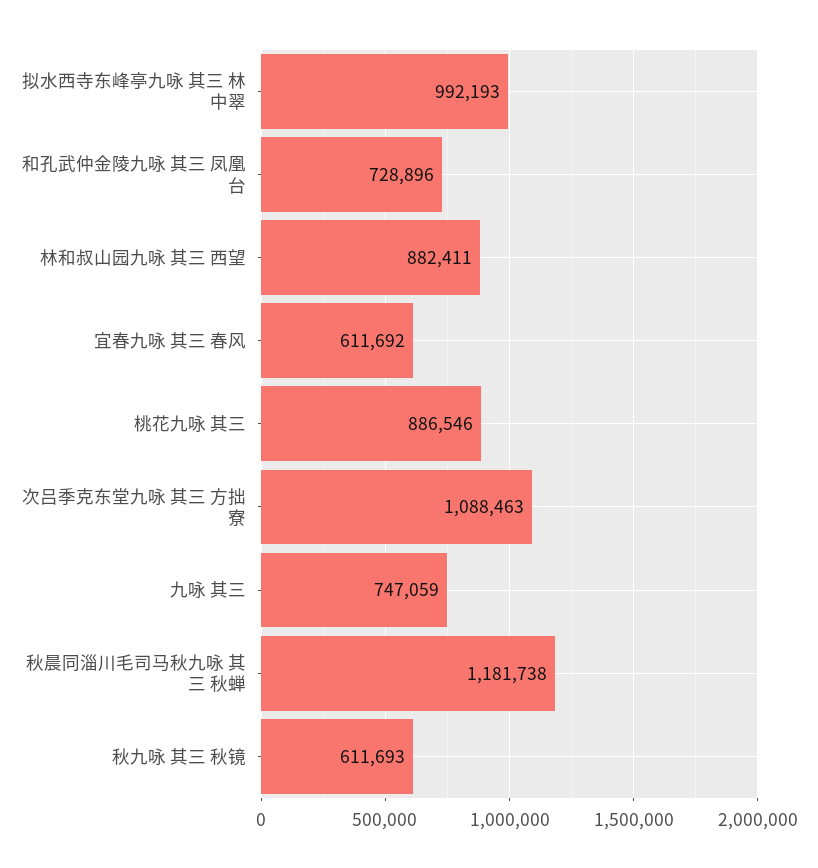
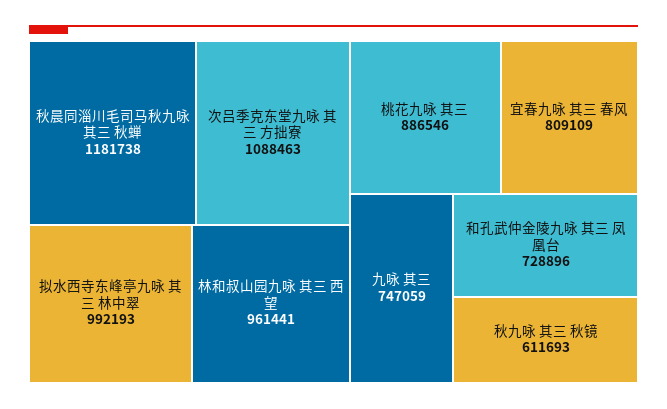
林和叔山园九咏 其三 西望: 882411 -> 961441
宜春九咏 其三 春风: 611692 -> 809109

